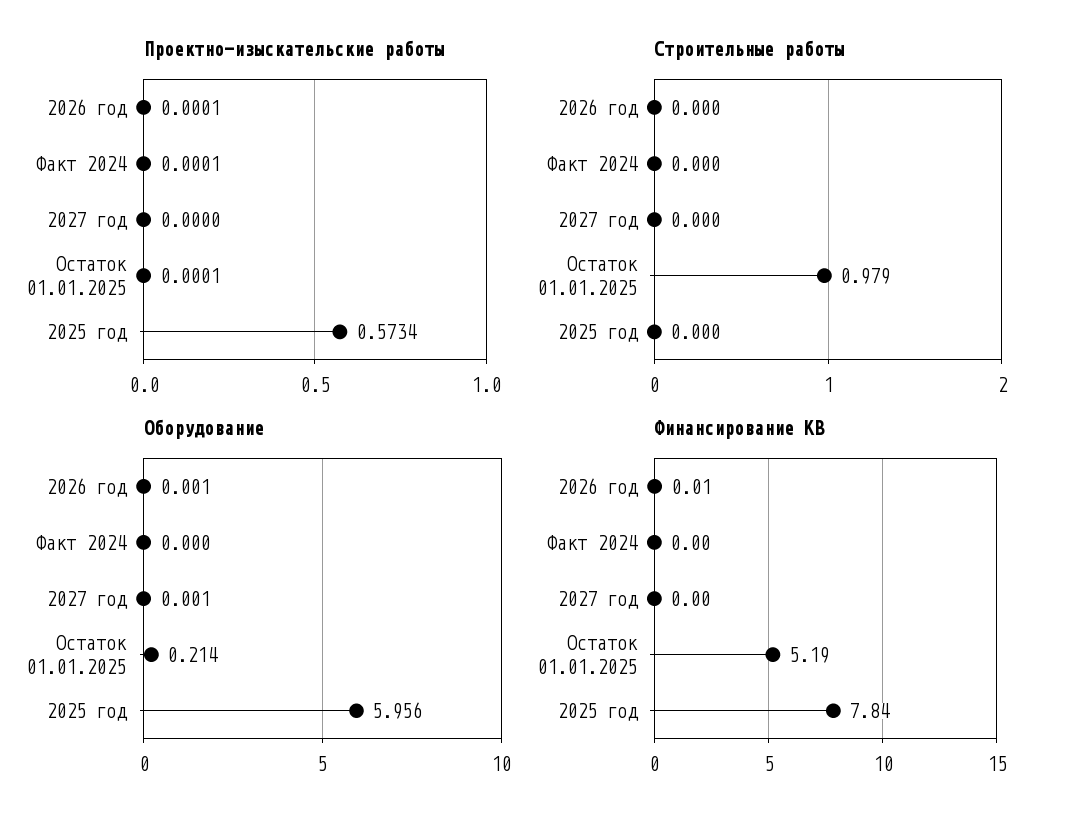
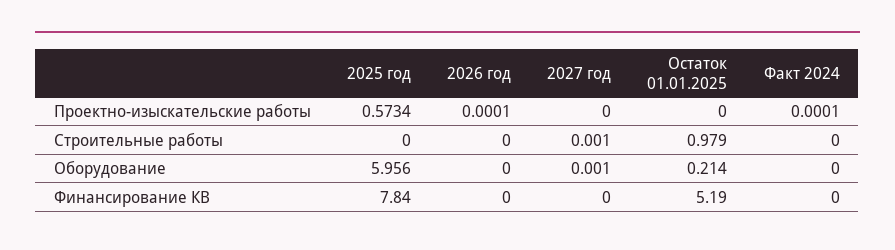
Проектно-изыскательские работы, Остаток 01.01.2025: 0.0001 -> 0
Строительные работы, 2027 год: 0 -> 0.001
Оборудование, 2026 год: 0.001 -> 0
Финансирование КВ, 2026 год: 0.01 -> 0

